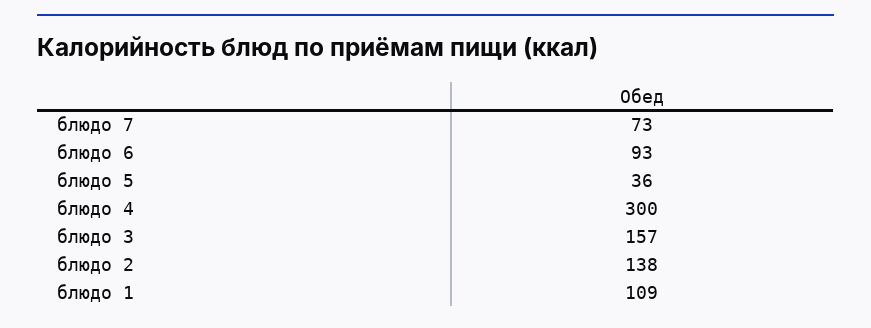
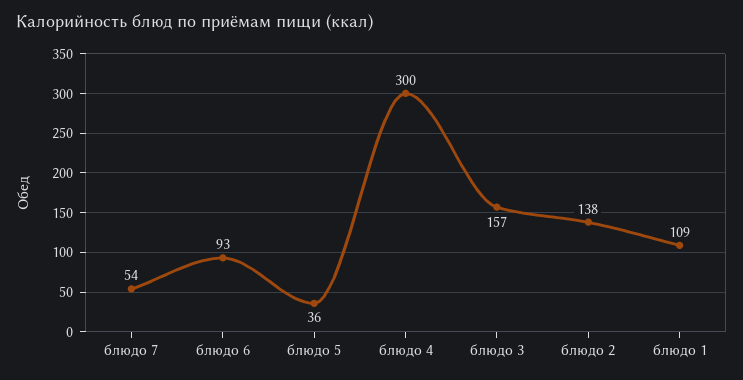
блюдо 7: 73 -> 54

